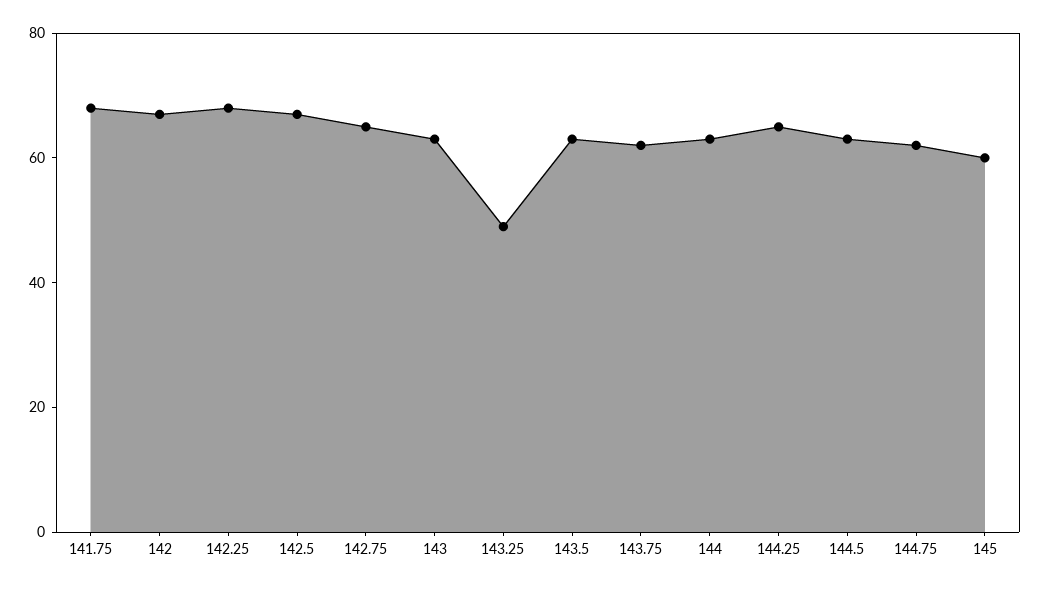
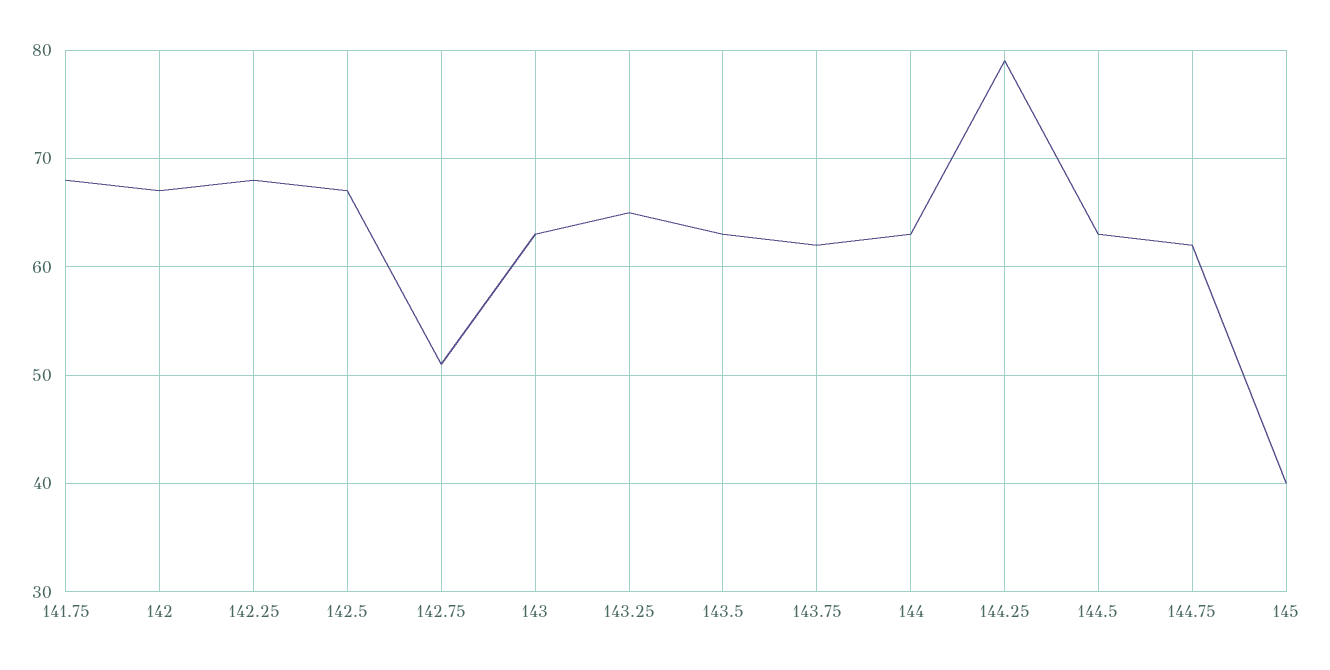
142.75: 65 -> 51
143.25: 50 -> 65
144.25: 65 -> 79
145: 60 -> 40

